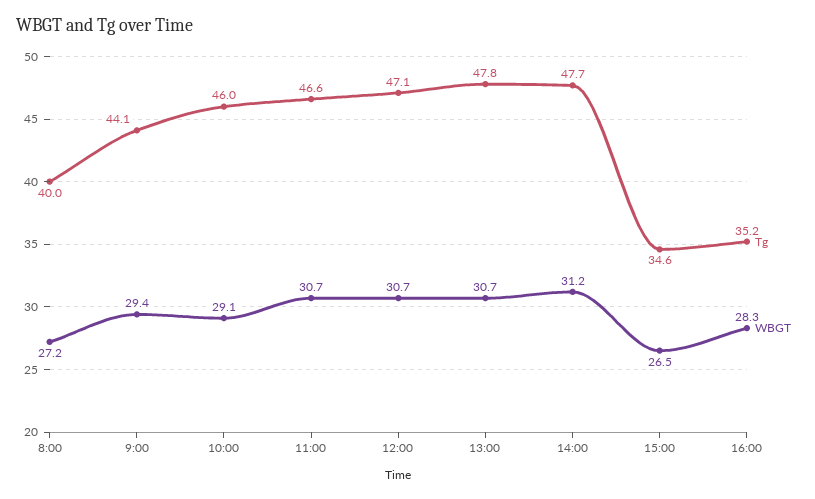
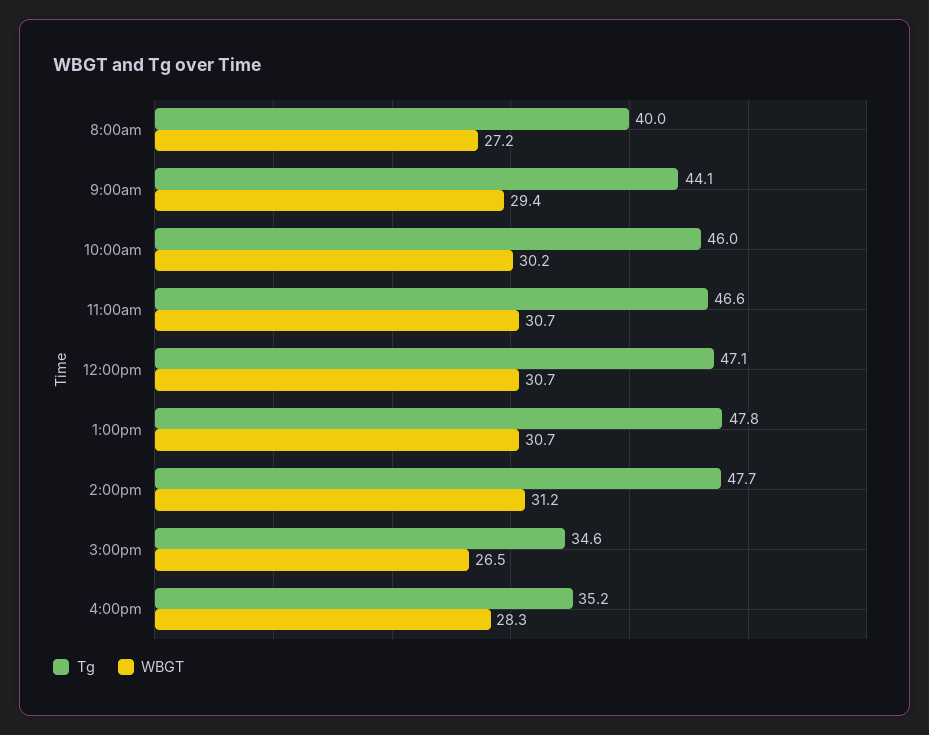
WBGT, 10:00: 29.1 -> 30.2

